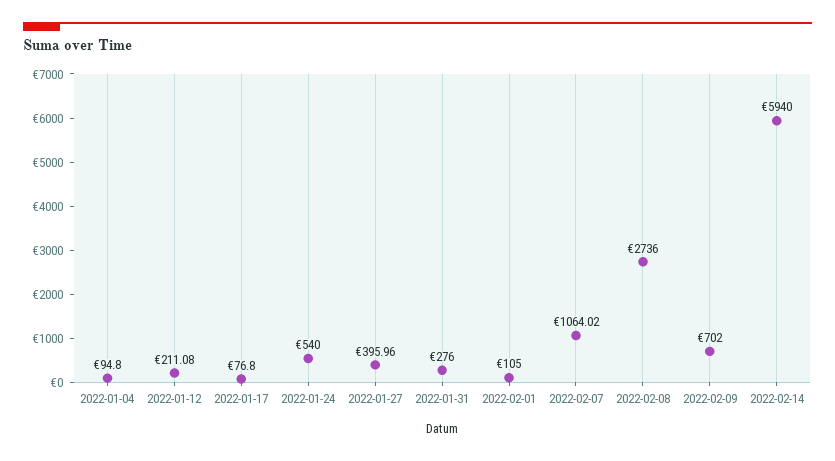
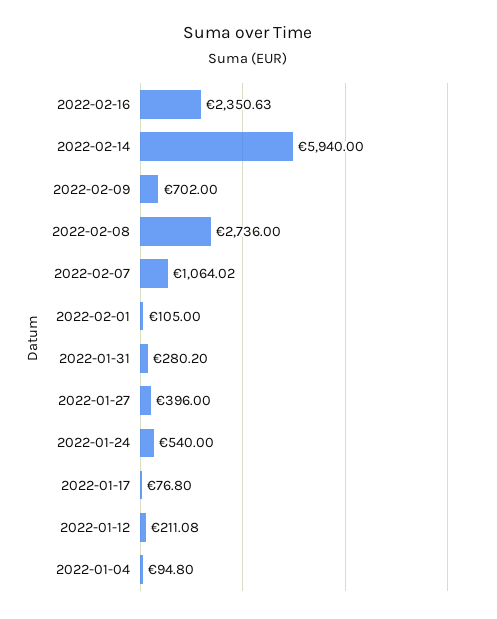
2022-01-27: 395.96 -> 396
2022-01-31: 276 -> 280.2
2022-02-16: none -> 2350.63

